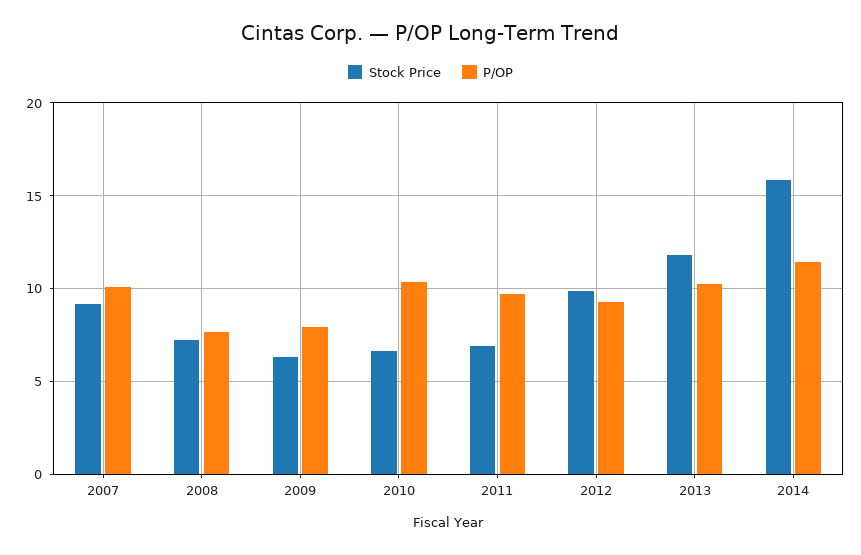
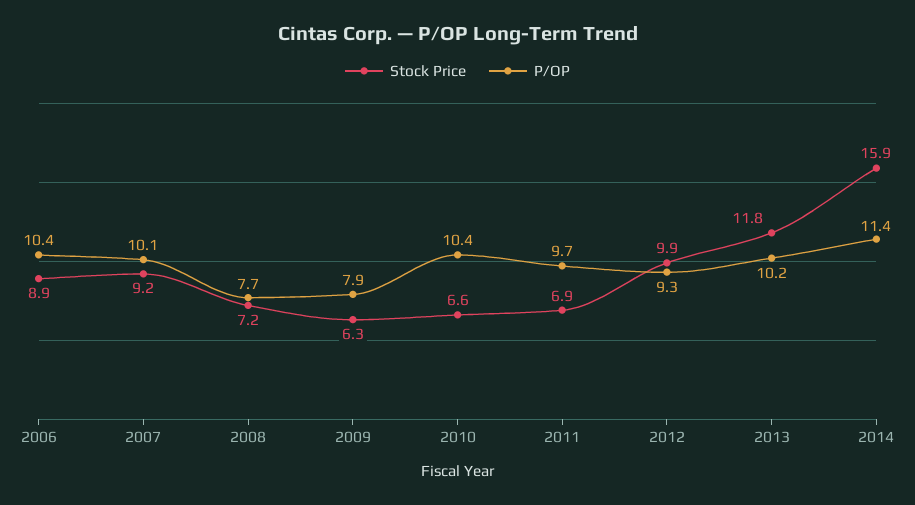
Stock Price, 2006: none -> 8.9
P/OP, 2006: none -> 10.4

